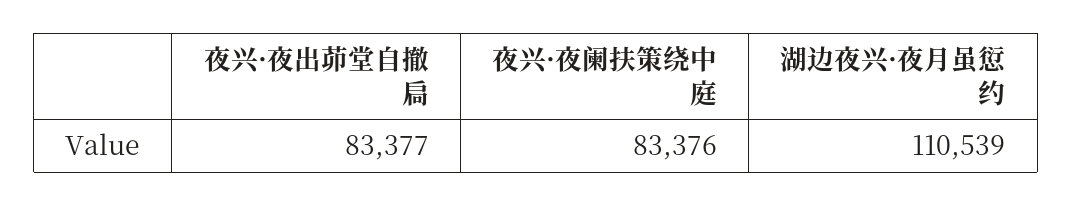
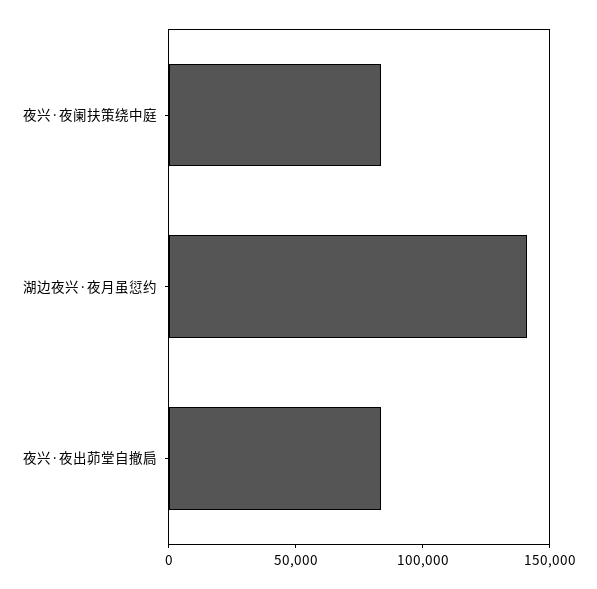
湖边夜兴·夜月虽愆约: 110539 -> 140000

